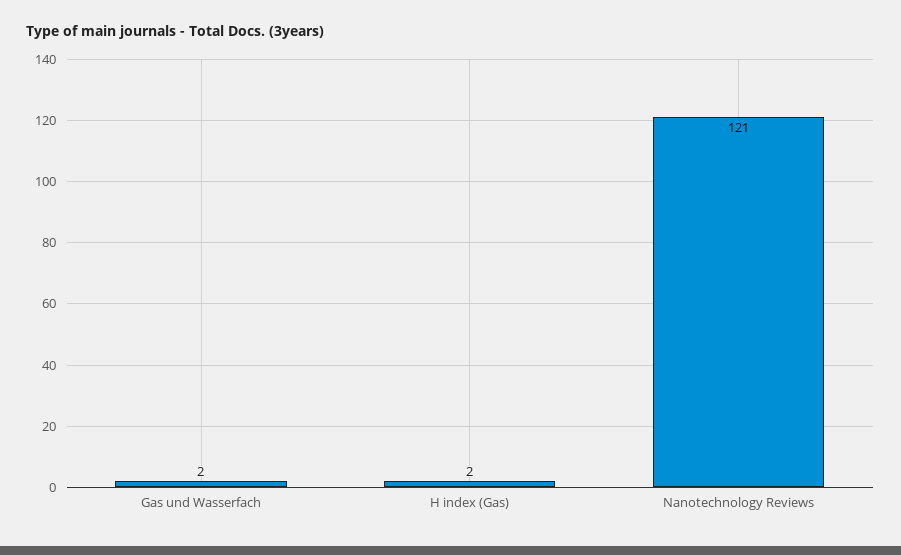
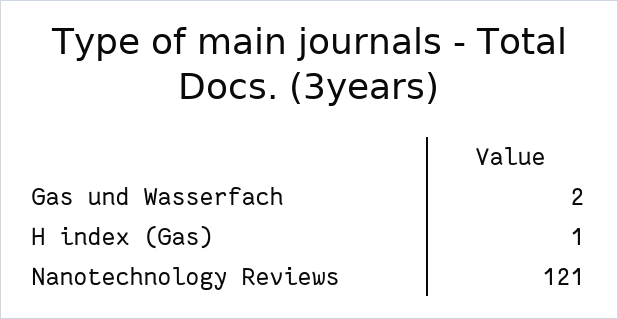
H index (Gas): 2 -> 1

